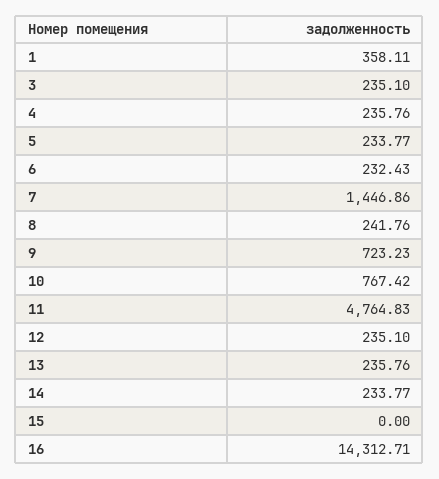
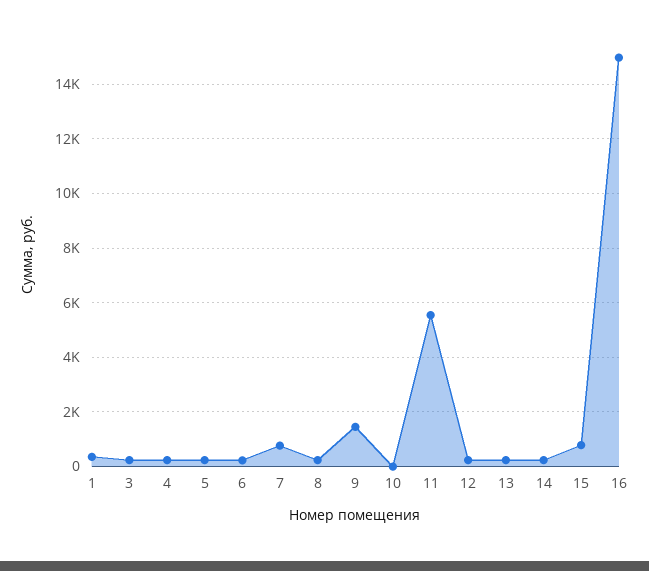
7: 1446.86 -> 750
9: 723.23 -> 1500
10: 767.42 -> 0
11: 4764.83 -> 5500
15: 0 -> 750
16: 14312.71 -> 15000

